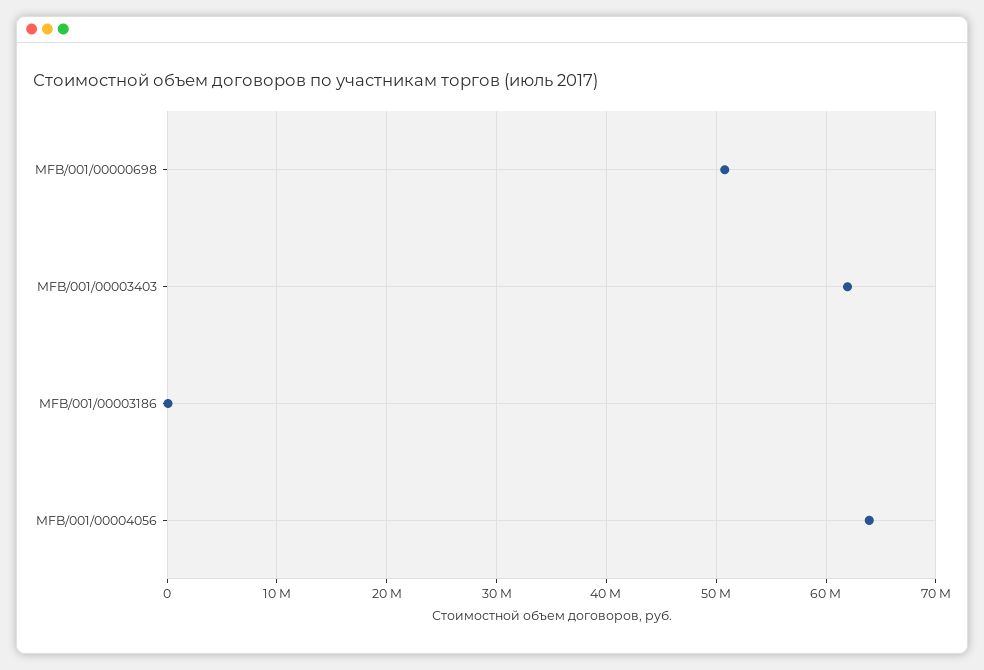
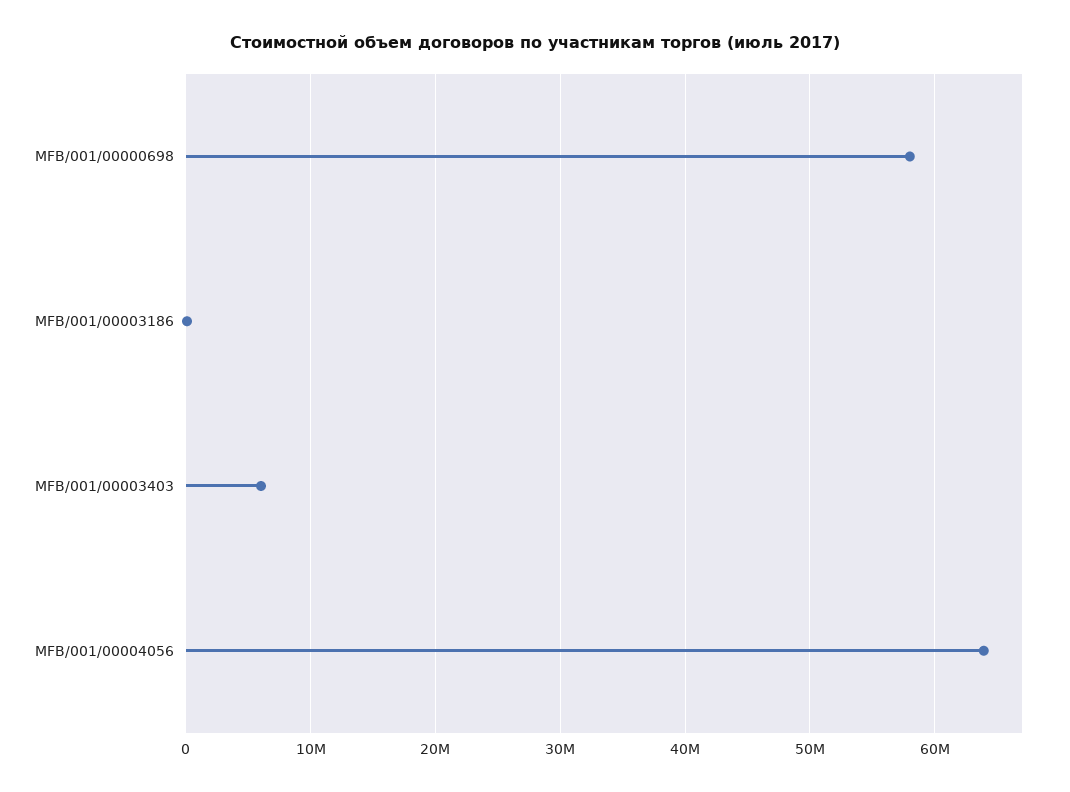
MFB/001/00000698: 51000000 -> 58000000
MFB/001/00003403: 62000000 -> 6000000

